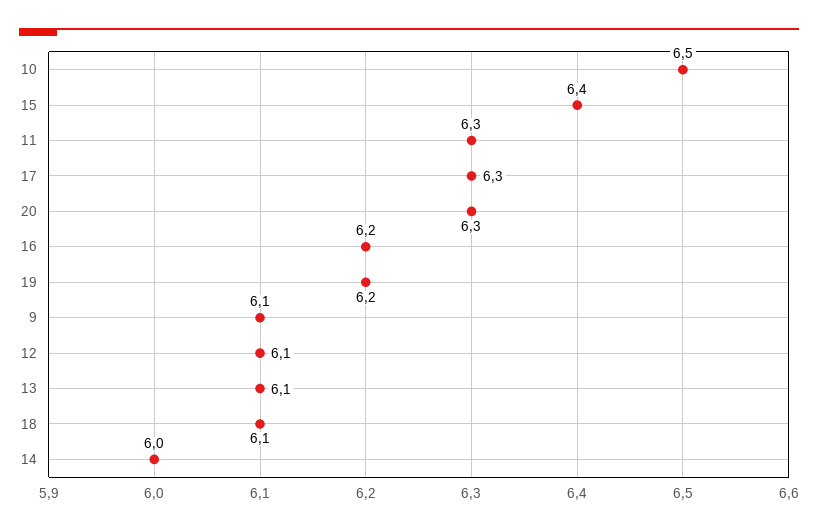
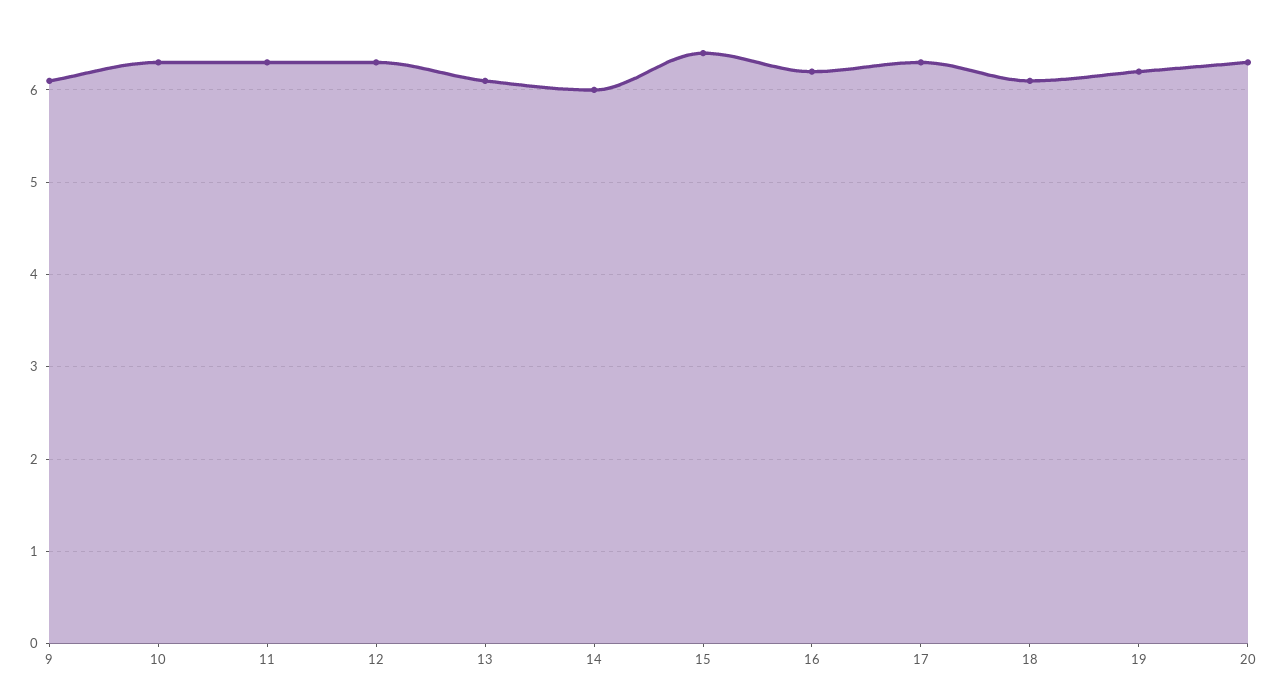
10: 6.5 -> 6.3
12: 6.1 -> 6.3

